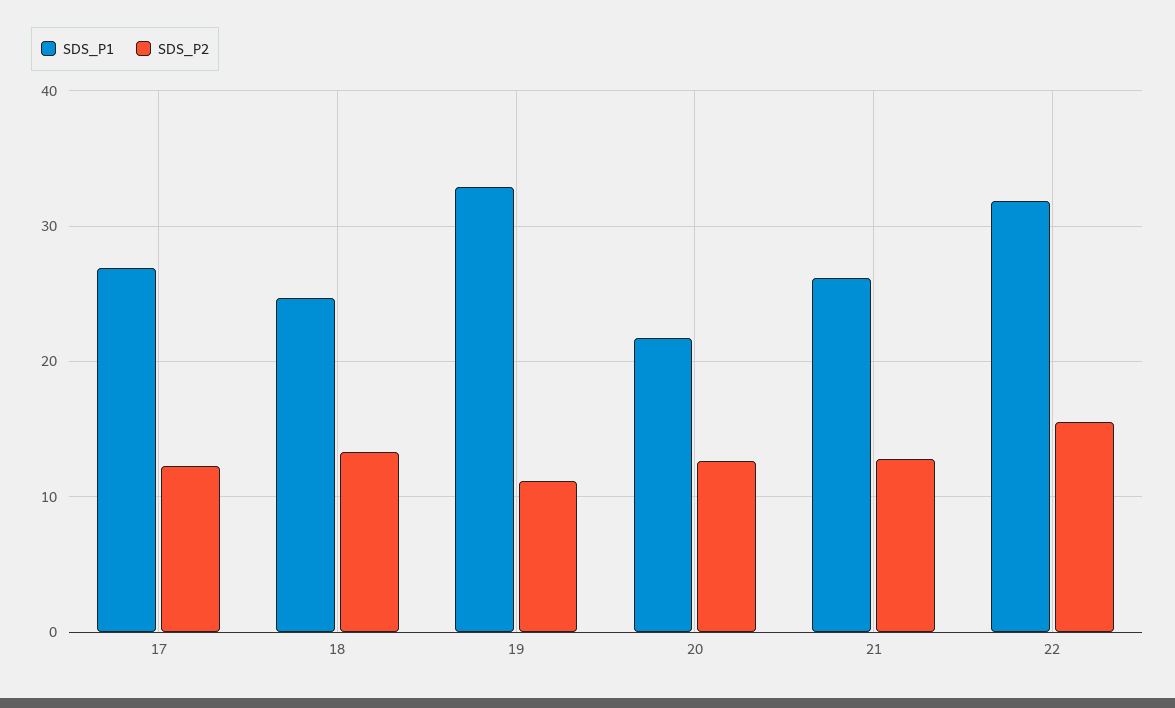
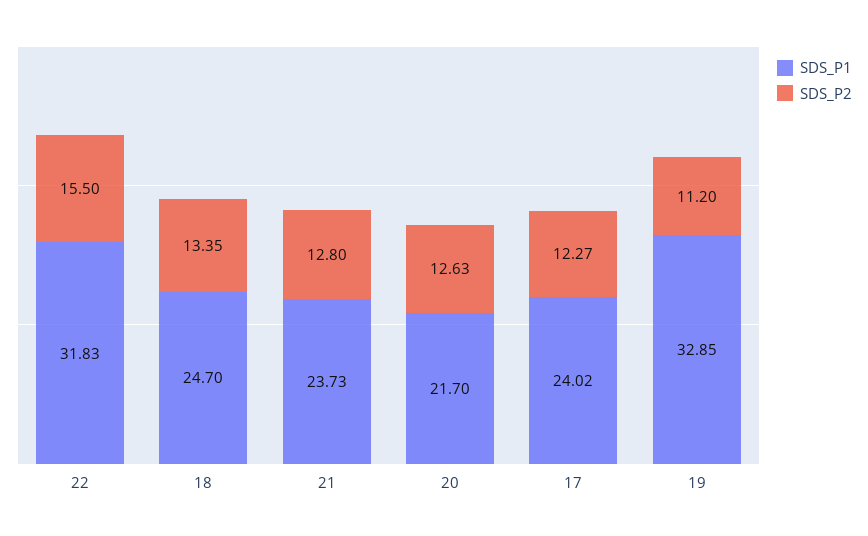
SDS_P1, 17: 27 -> 24.02
SDS_P1, 21: 26 -> 23.73

